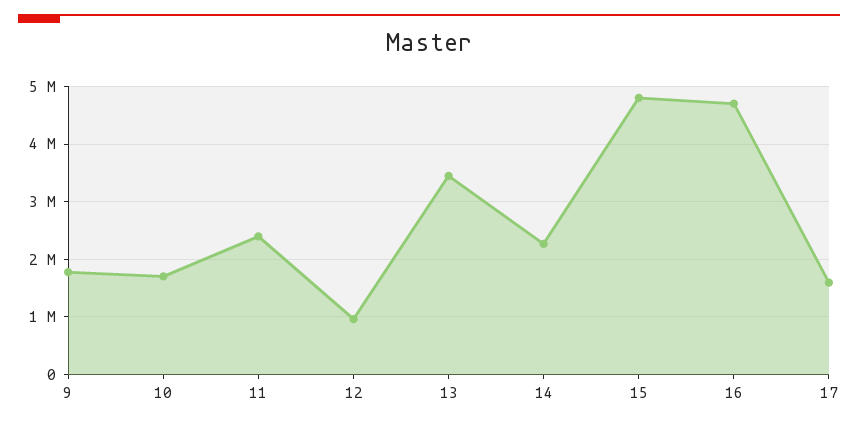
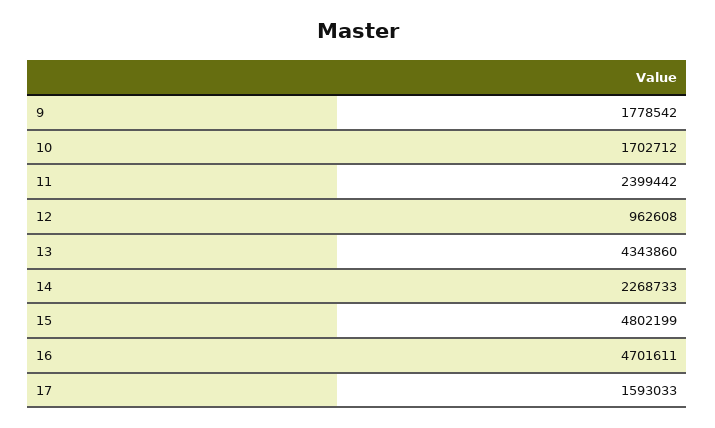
13: 3400000 -> 4343860

